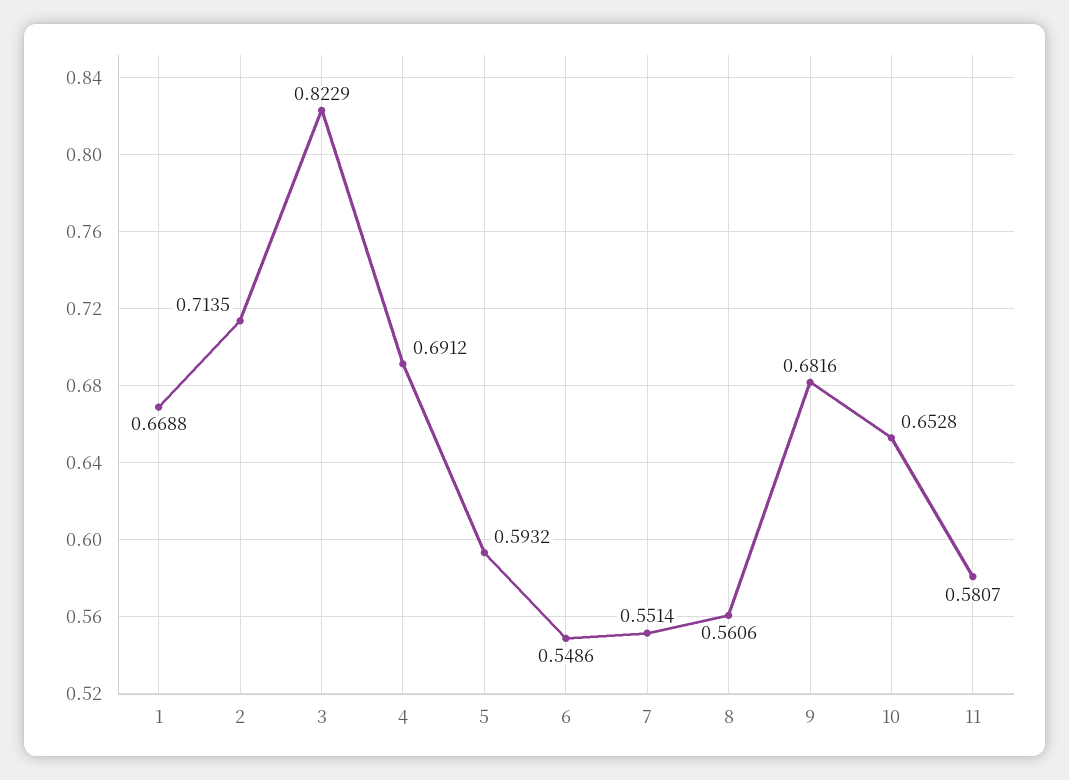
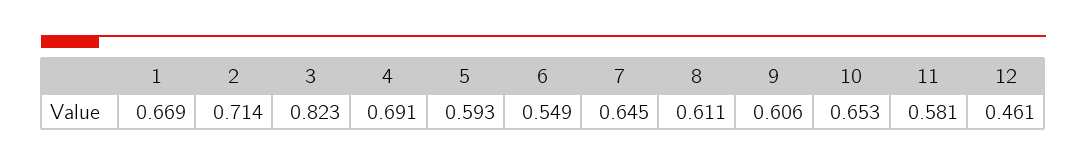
7: 0.5514 -> 0.645
8: 0.5606 -> 0.611
9: 0.6816 -> 0.606
12: none -> 0.461

